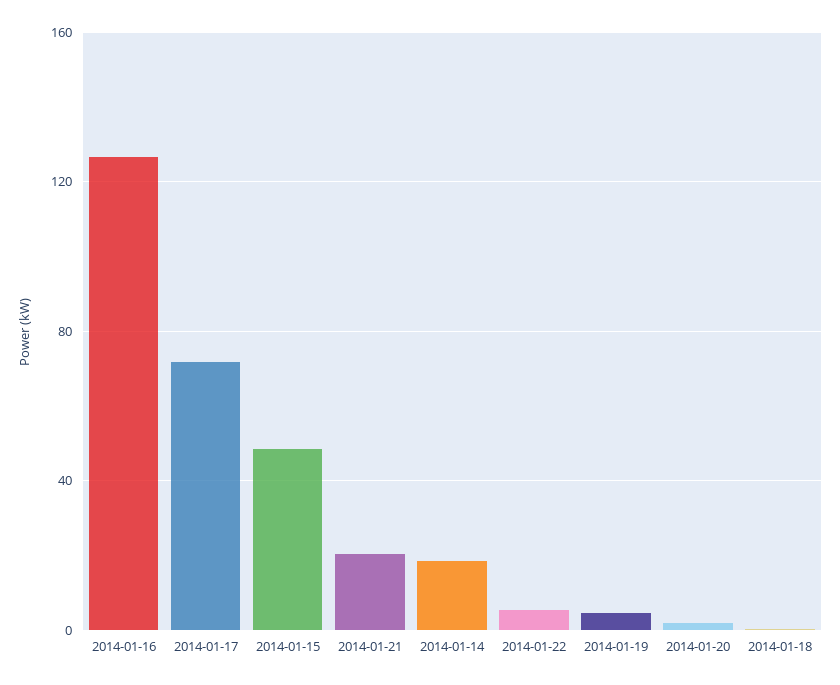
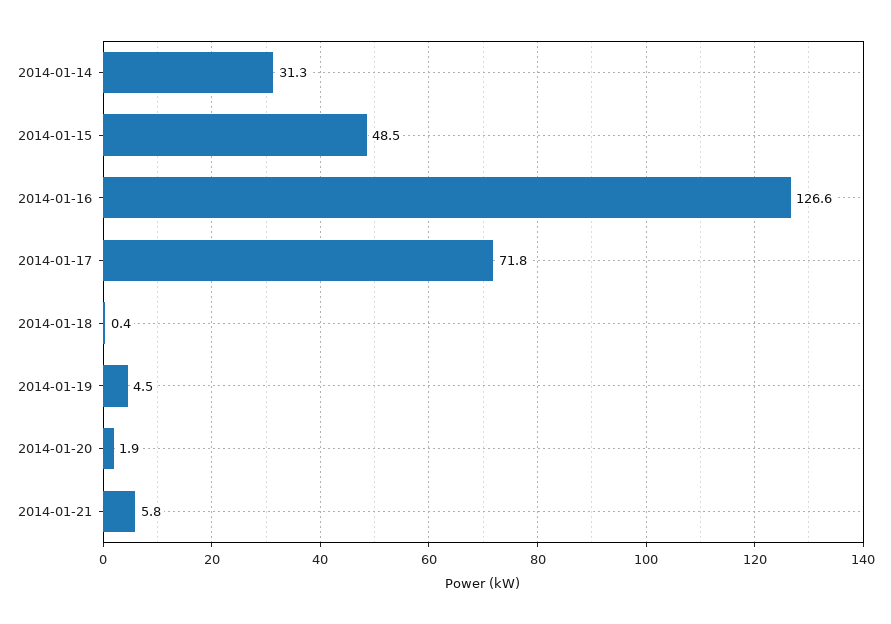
2014-01-21: 20 -> 5.8
2014-01-14: 20 -> 31.3
2014-01-22: 5 -> none

